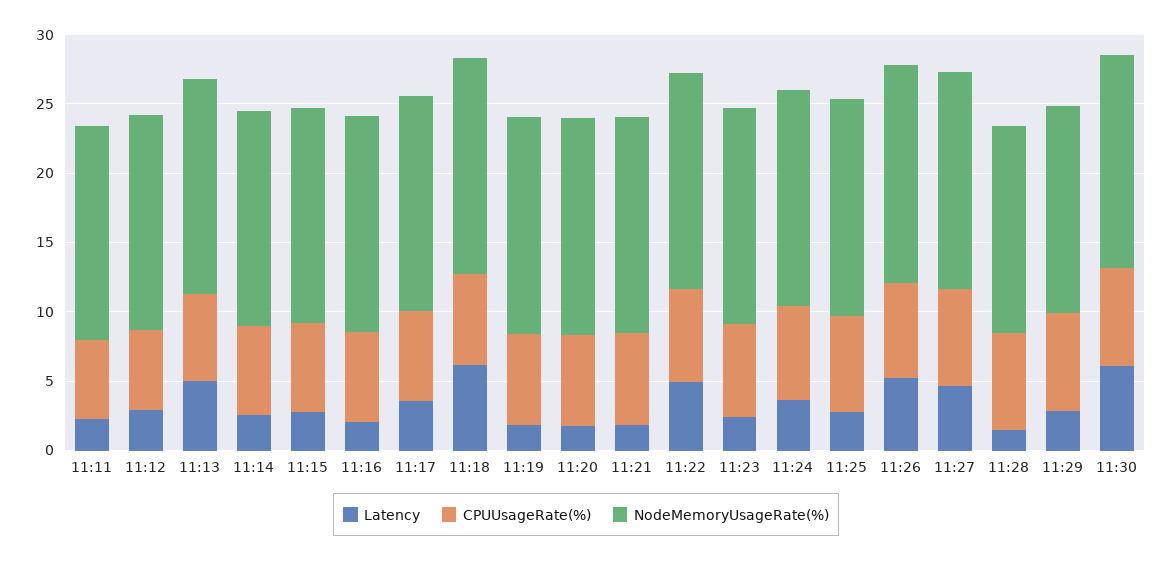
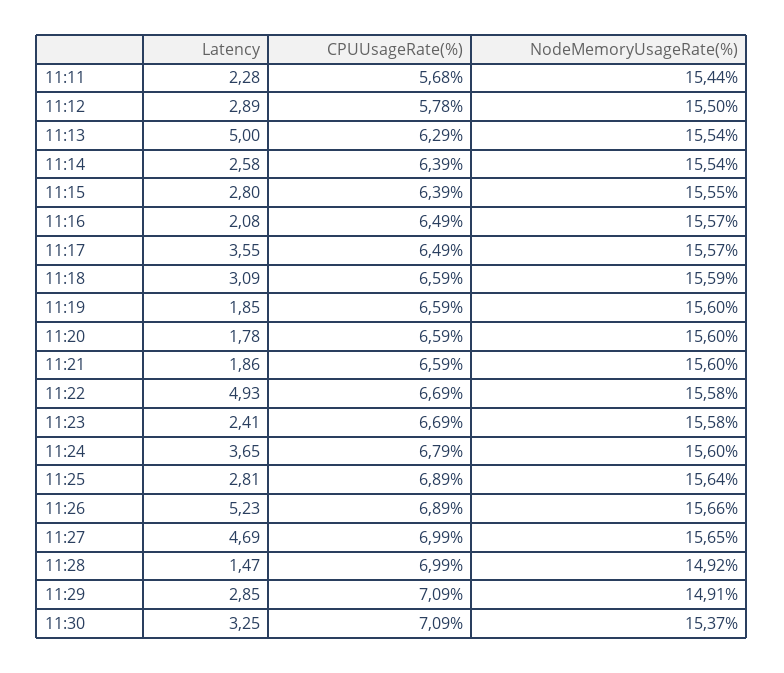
Latency, 11:18: 6 -> 3.09
Latency, 11:30: 6 -> 3.25

